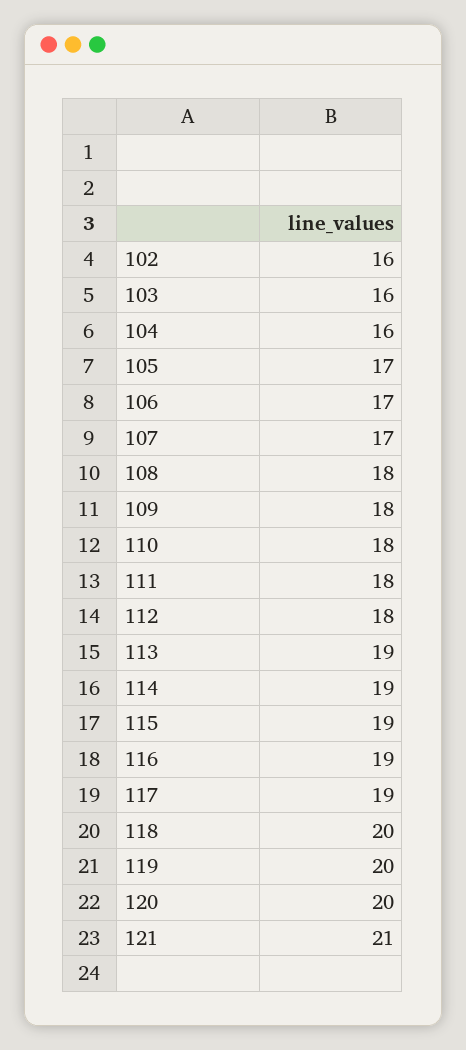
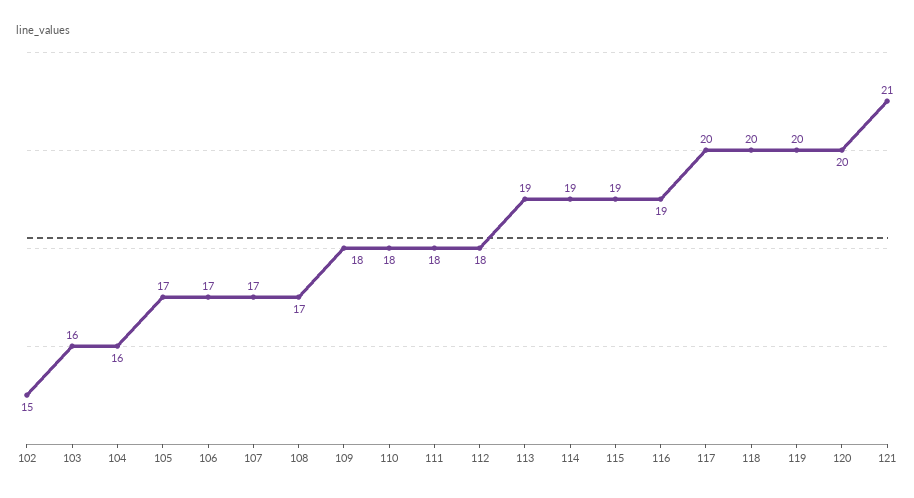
102: 16 -> 15
108: 18 -> 17
117: 19 -> 20

